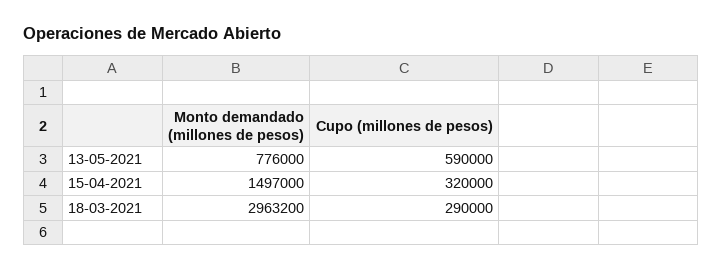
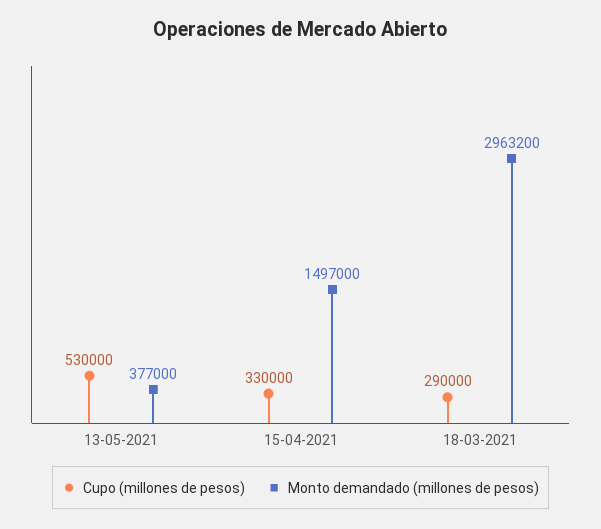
Monto demandado (millones de pesos), 13-05-2021: 776000 -> 377000
Cupo (millones de pesos), 13-05-2021: 590000 -> 530000
Cupo (millones de pesos), 15-04-2021: 320000 -> 330000

